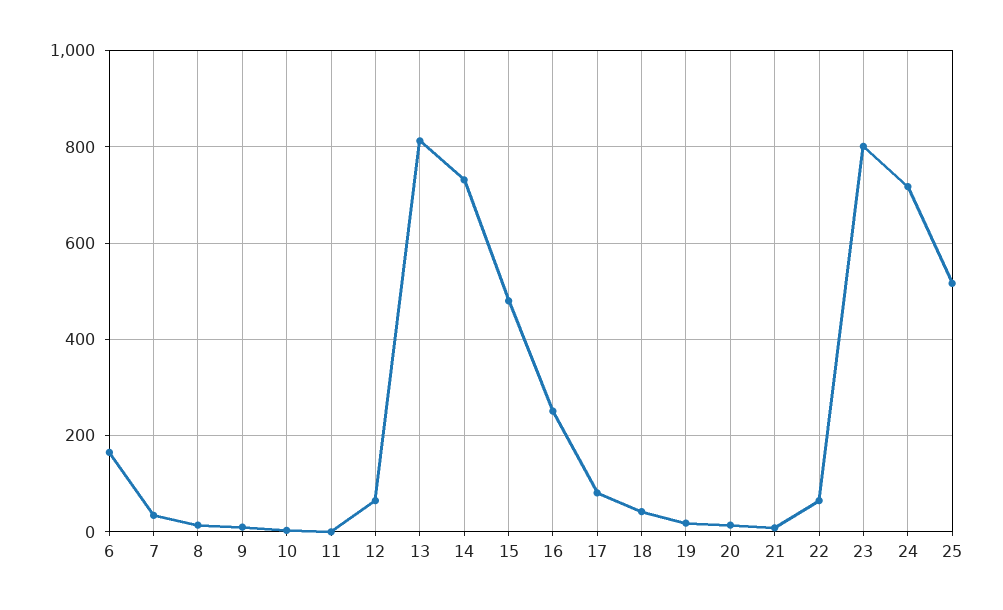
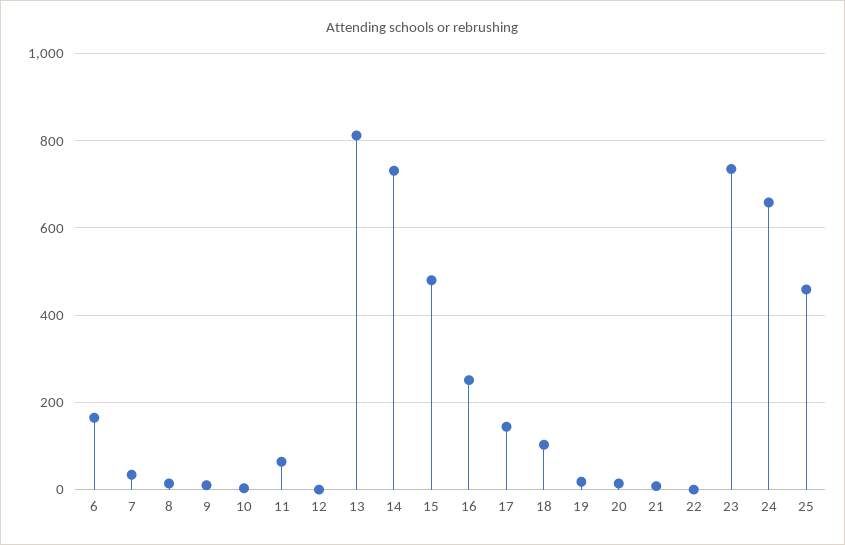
11: 0 -> 60
12: 60 -> 0
17: 80 -> 140
18: 40 -> 100
22: 60 -> 0
23: 800 -> 740
24: 720 -> 660
25: 520 -> 460

